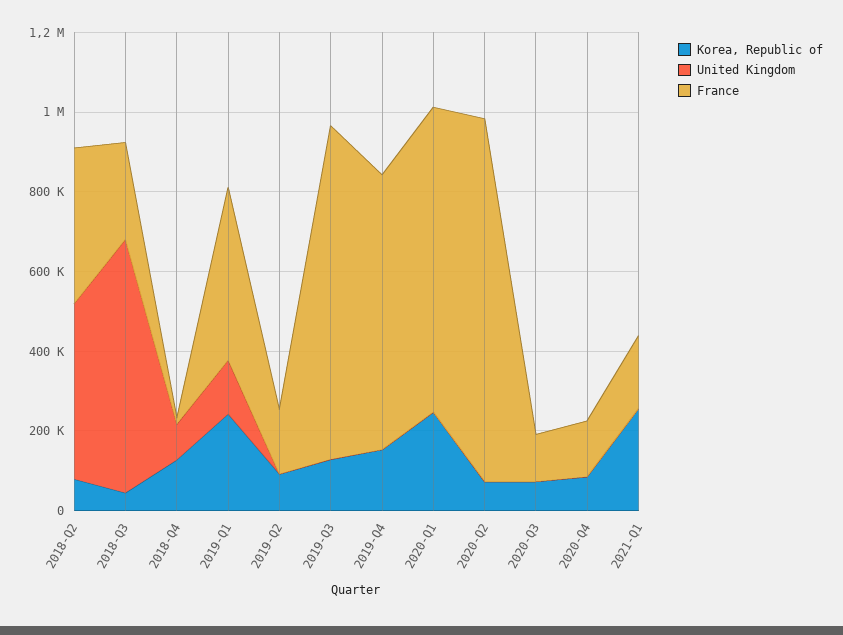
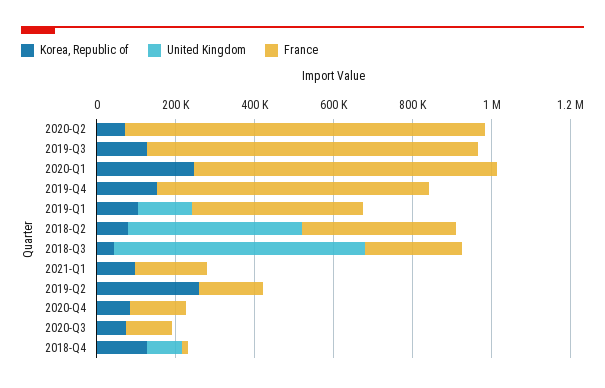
Korea, Republic of, 2019-Q1: 250000 -> 100000
Korea, Republic of, 2019-Q2: 100000 -> 250000
Korea, Republic of, 2021-Q1: 250000 -> 100000

